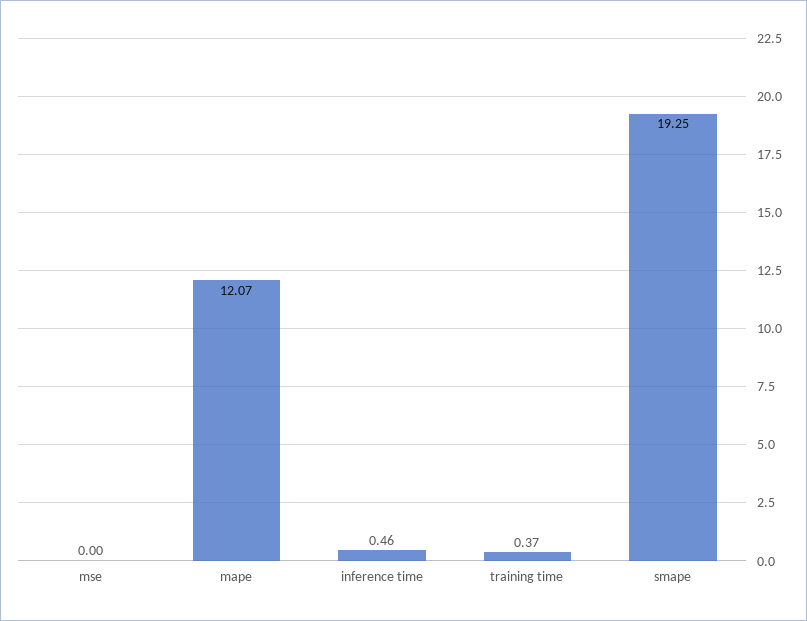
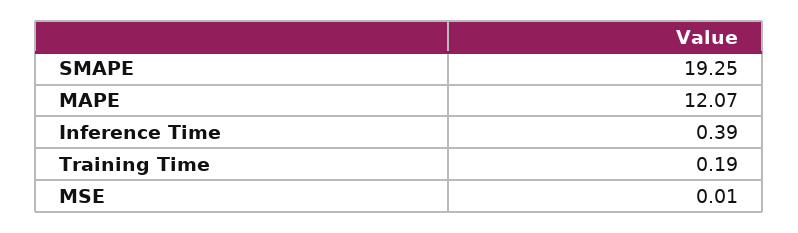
mse: 0 -> 0.01
inference time: 0.46 -> 0.39
training time: 0.37 -> 0.19

